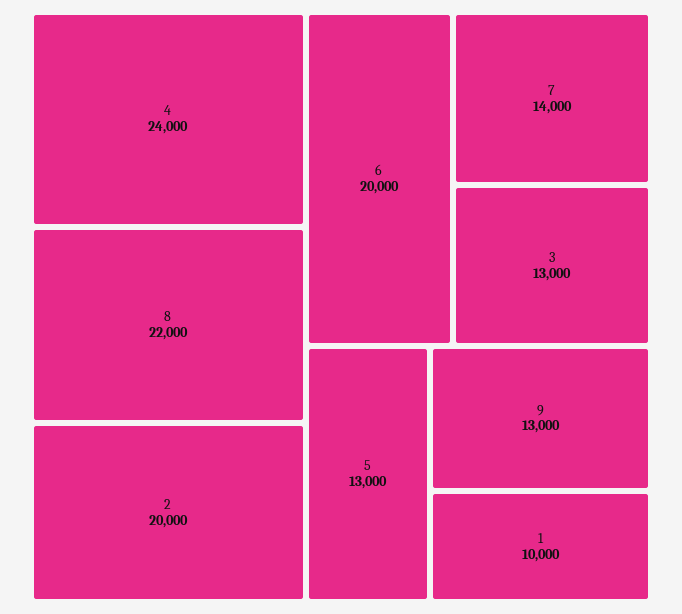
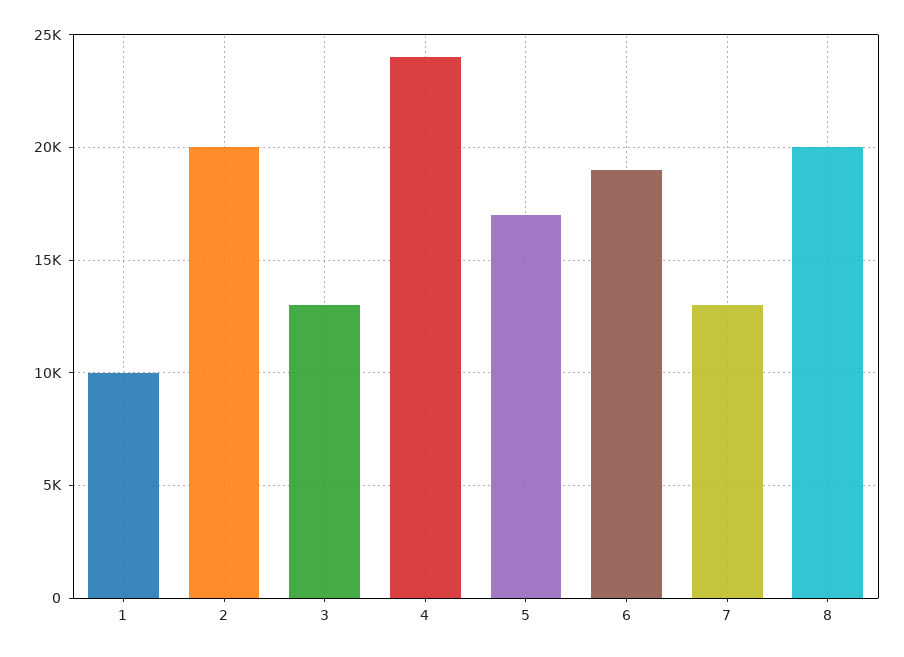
8: 22000 -> 20000
6: 20000 -> 19000
7: 14000 -> 13000
5: 13000 -> 17000
9: 13000 -> none

